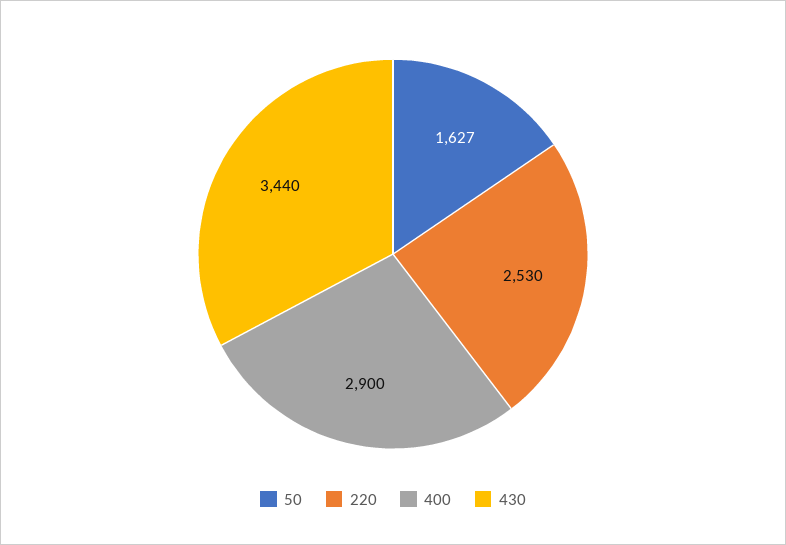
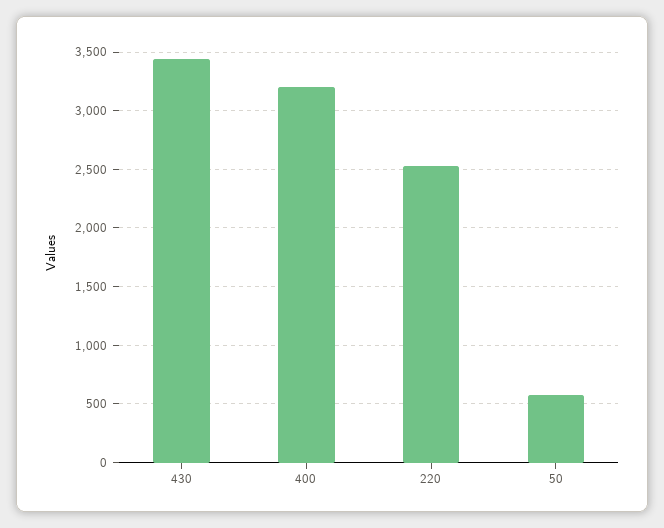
50: 1627 -> 600
400: 2900 -> 3200

